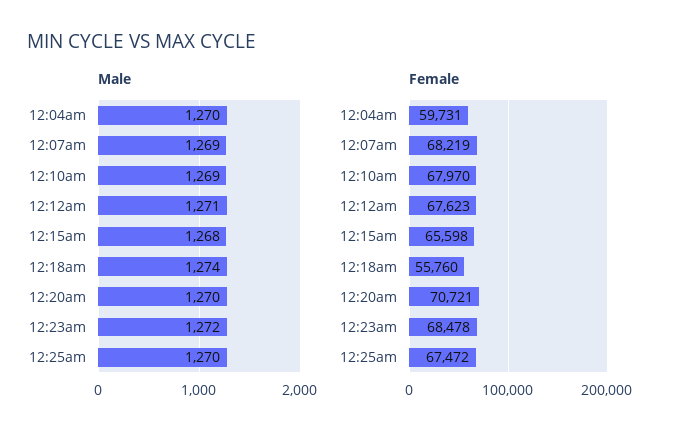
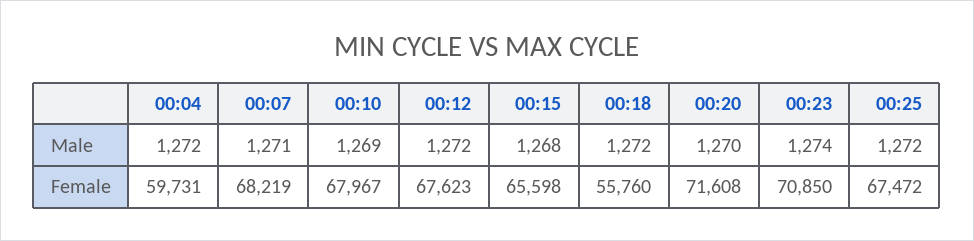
Male, 12:04am: 1270 -> 1272
Male, 12:07am: 1269 -> 1271
Male, 12:12am: 1271 -> 1272
Male, 12:18am: 1274 -> 1272
Male, 12:23am: 1272 -> 1274
Male, 12:25am: 1270 -> 1272
Female, 12:10am: 67970 -> 67967
Female, 12:20am: 70721 -> 71608
Female, 12:23am: 68478 -> 70850

